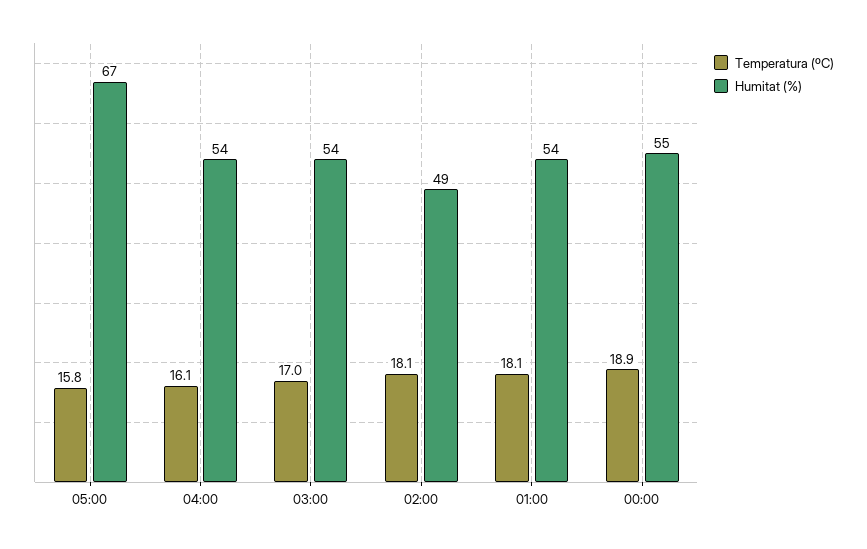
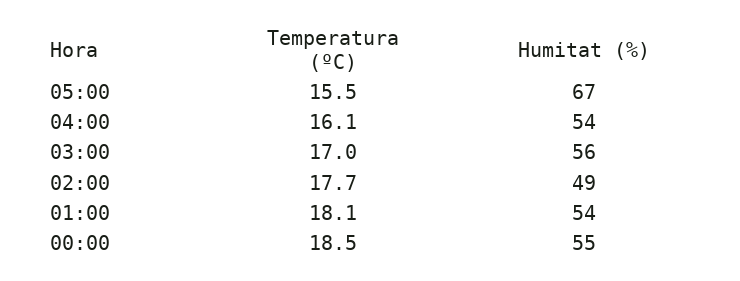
Temperatura (ºC), 05:00: 15.8 -> 15.5
Humitat (%), 03:00: 54 -> 56
Temperatura (ºC), 02:00: 18.1 -> 17.7
Temperatura (ºC), 00:00: 18.9 -> 18.5

